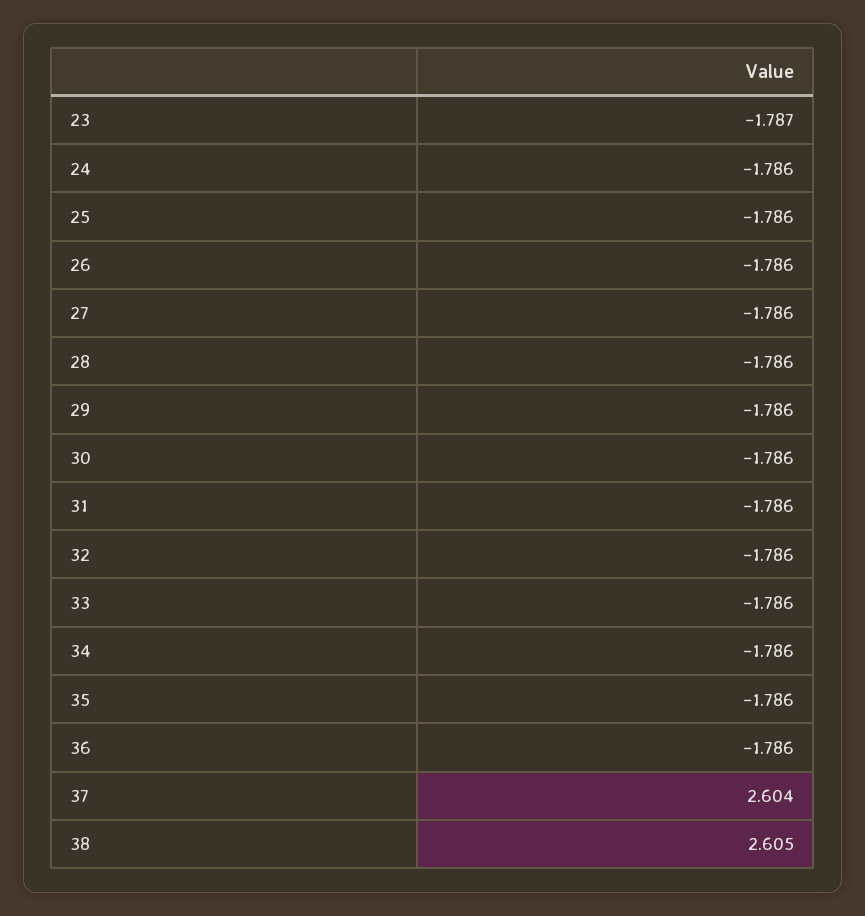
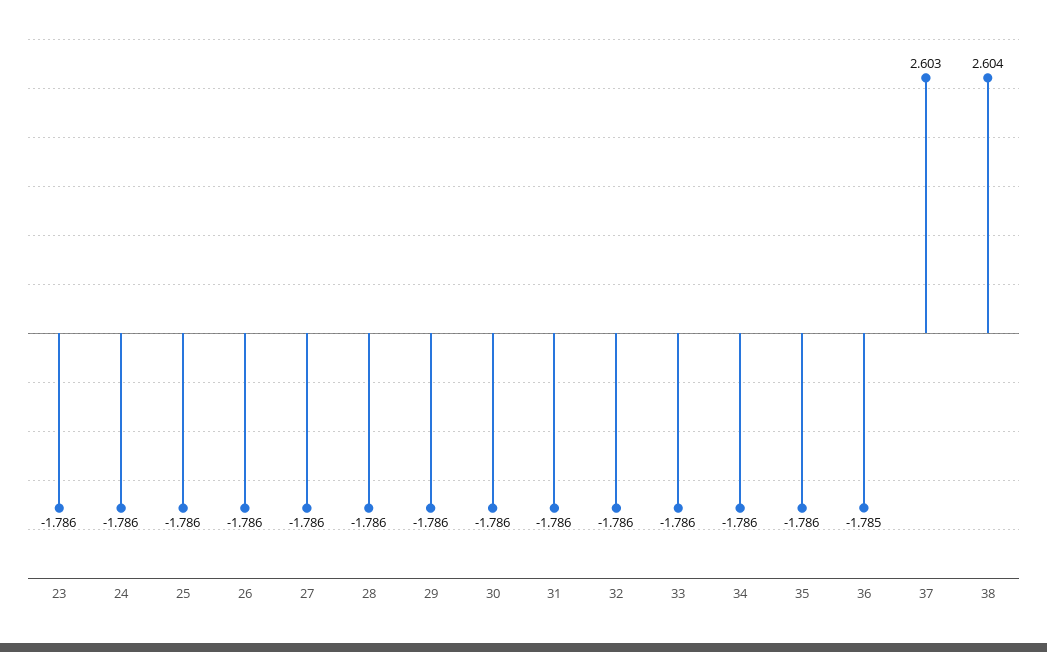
23: -1.787 -> -1.786
36: -1.786 -> -1.785
37: 2.604 -> 2.603
38: 2.605 -> 2.604

